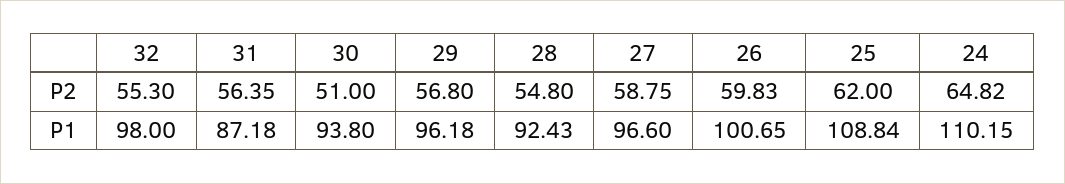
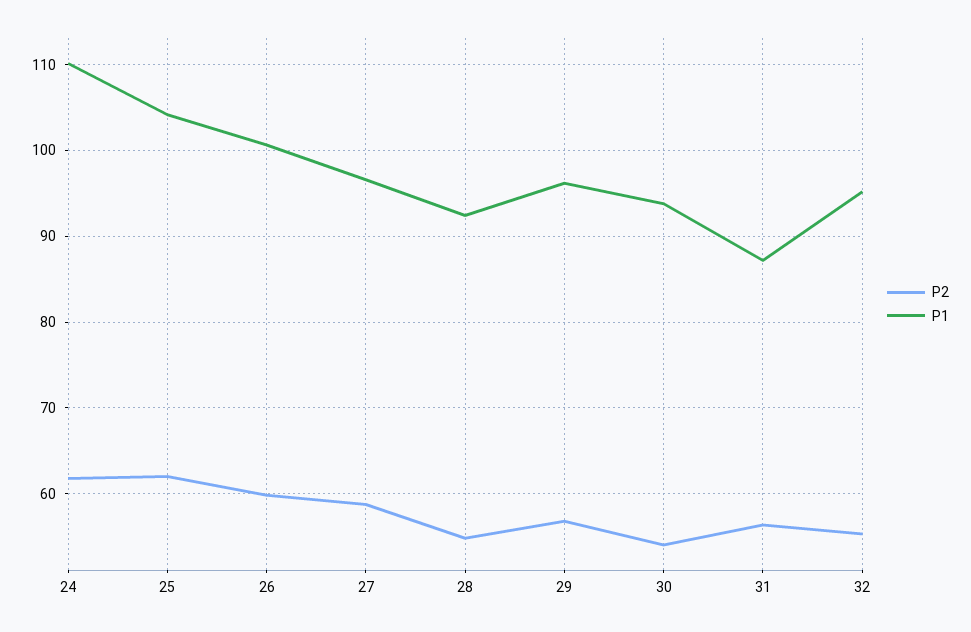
P2, 30: 51 -> 54
P2, 24: 64.82 -> 62
P1, 32: 98 -> 95
P1, 25: 108.84 -> 104

